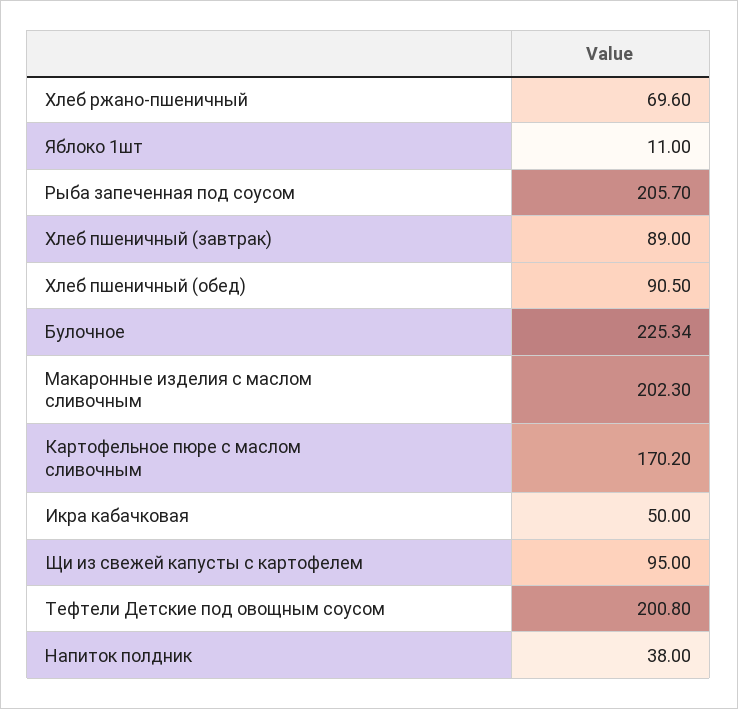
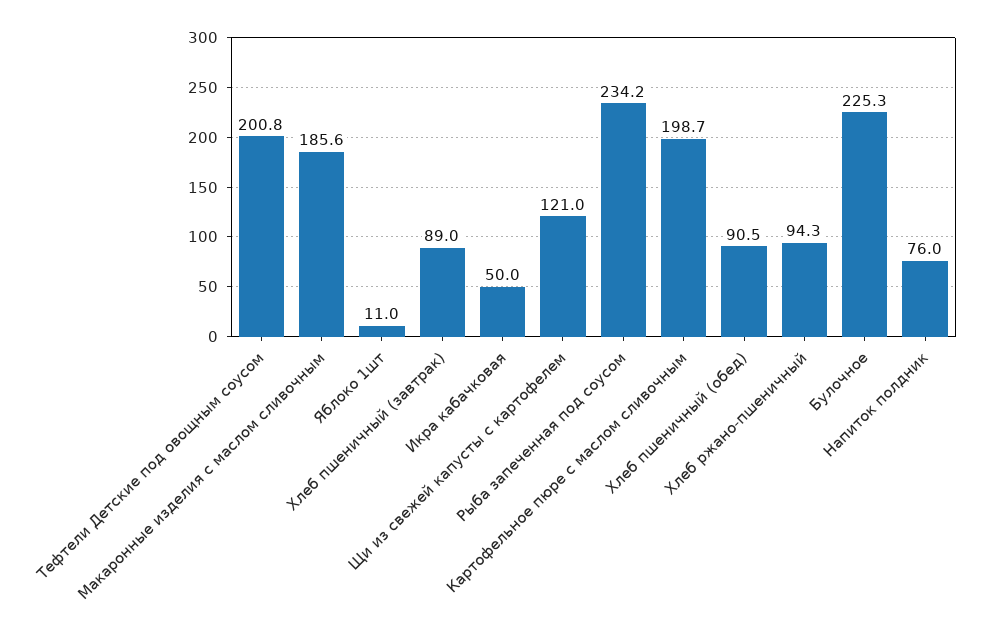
Хлеб ржано-пшеничный: 69.6 -> 94.3
Рыба запеченная под соусом: 205.7 -> 234.2
Макаронные изделия с маслом сливочным: 202.3 -> 185.6
Картофельное пюре с маслом сливочным: 170.2 -> 198.7
Щи из свежей капусты с картофелем: 95 -> 121
Напиток полдник: 38 -> 76

